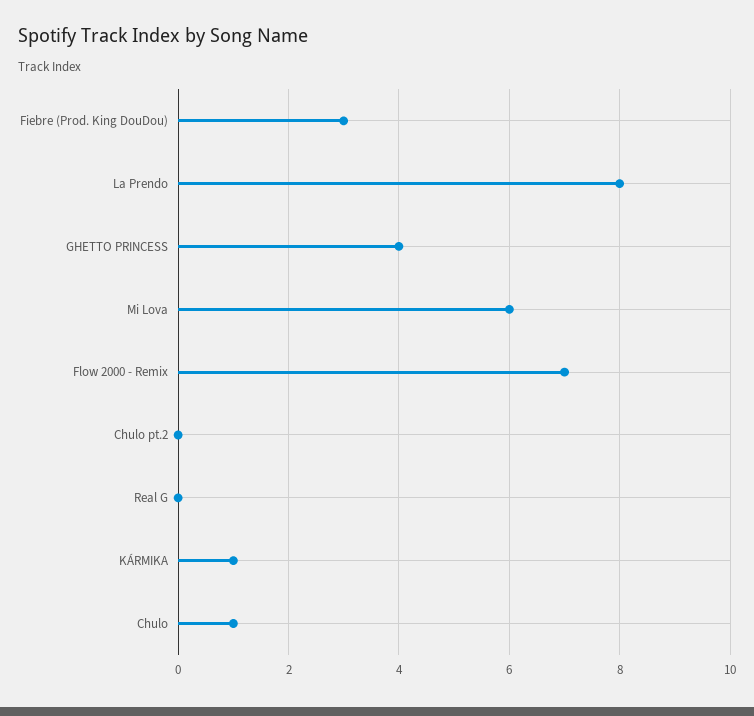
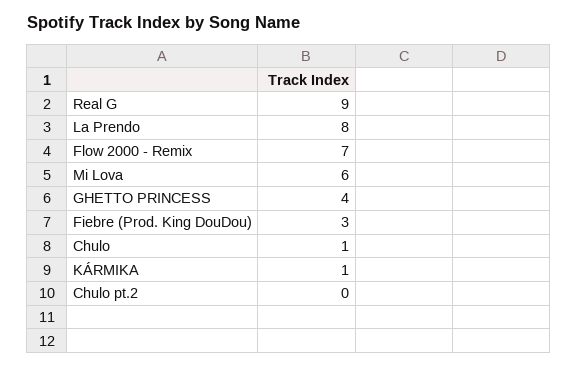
Real G: 0 -> 9

